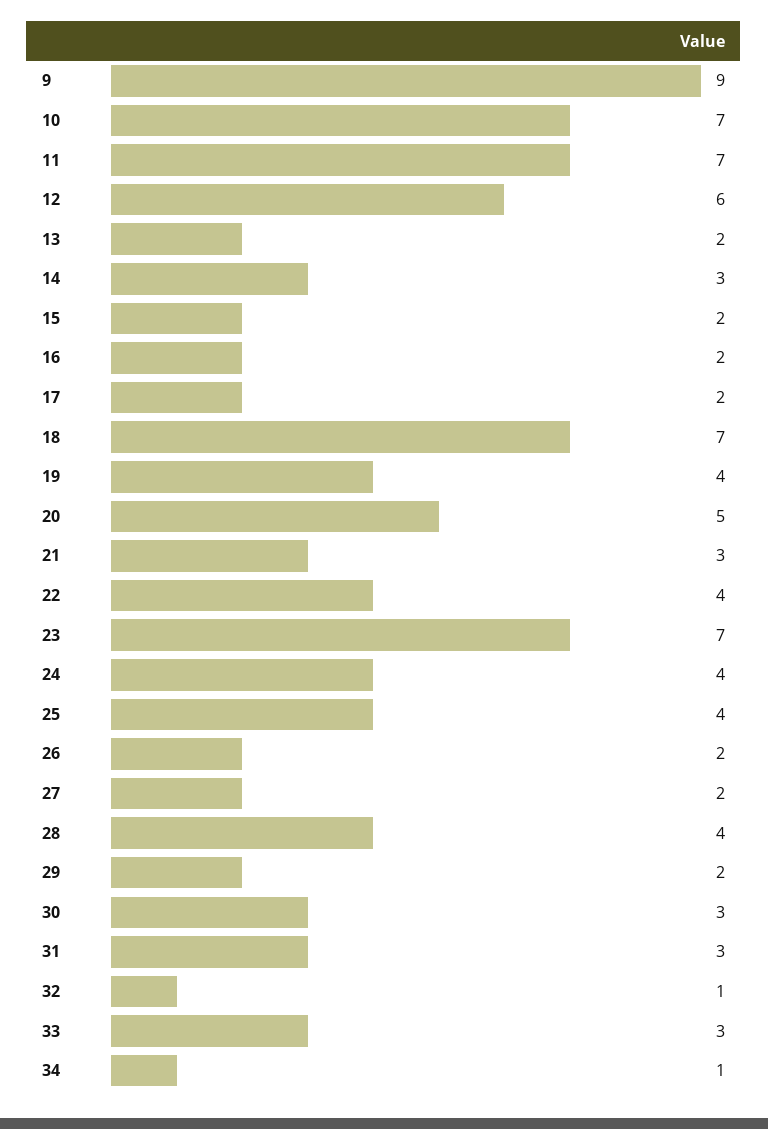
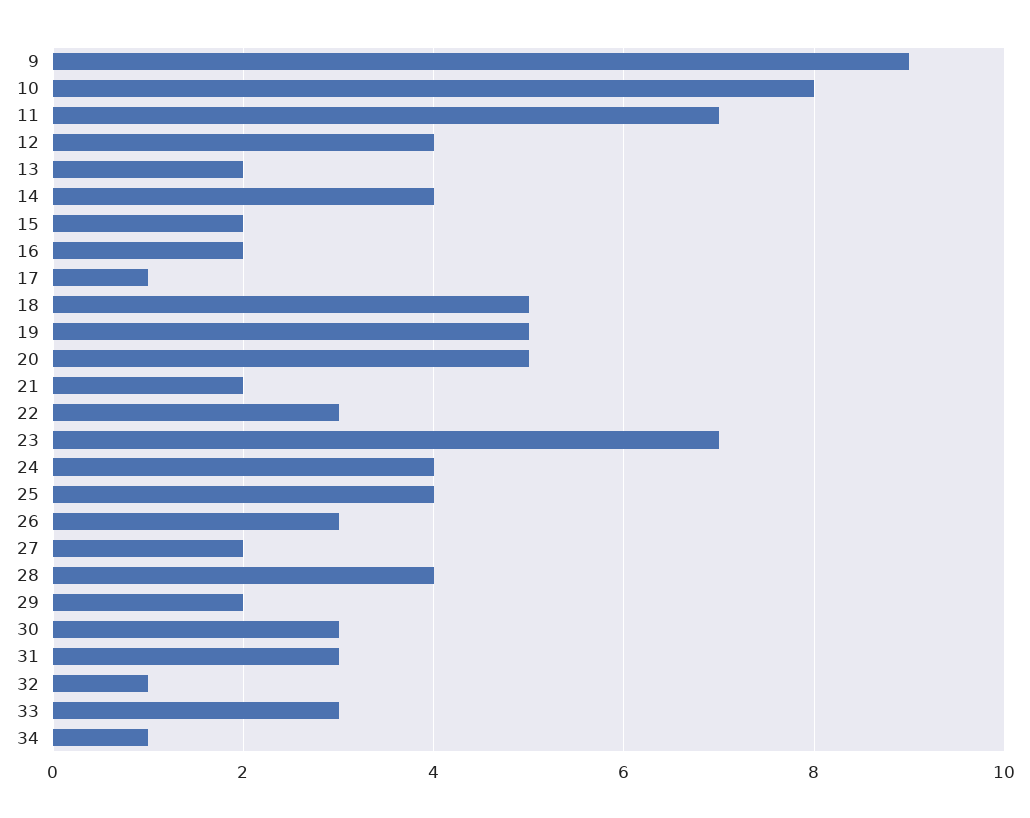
10: 7 -> 8
12: 6 -> 4
14: 3 -> 4
17: 2 -> 1
18: 7 -> 5
19: 4 -> 5
21: 3 -> 2
22: 4 -> 3
26: 2 -> 3

